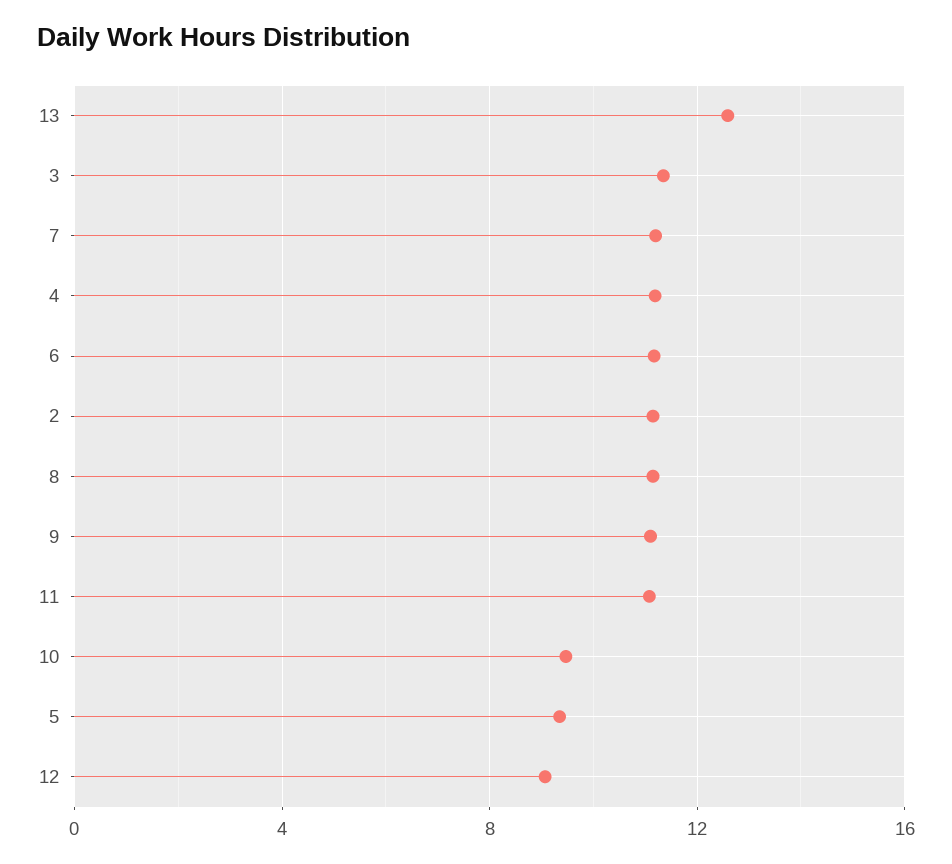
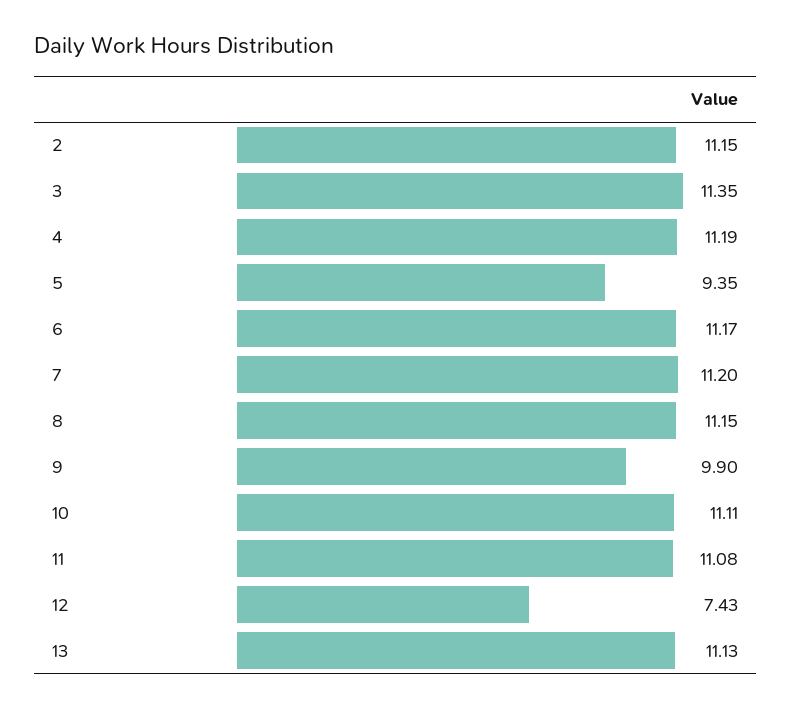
13: 12.5 -> 11.13
9: 11 -> 9.9
10: 9.5 -> 11.11
12: 9 -> 7.43

